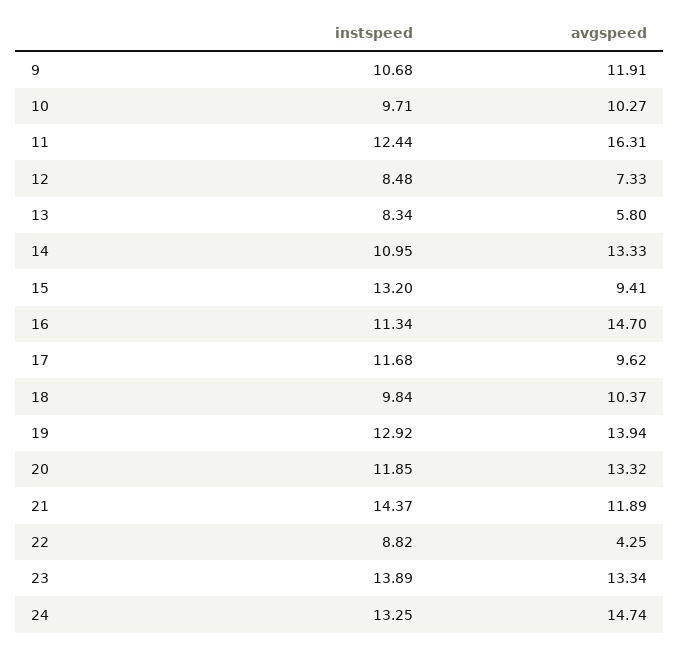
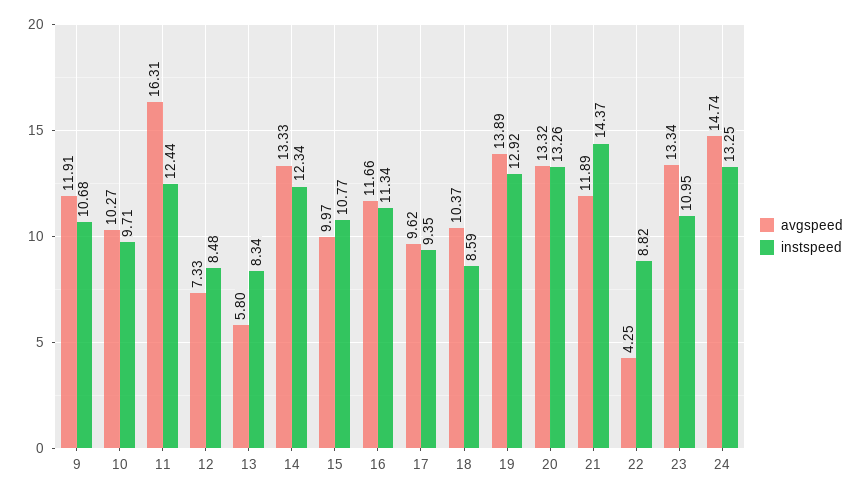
instspeed, 14: 10.95 -> 12.34
instspeed, 15: 13.2 -> 10.77
avgspeed, 15: 9.41 -> 9.97
avgspeed, 16: 14.7 -> 11.66
instspeed, 17: 11.68 -> 9.35
instspeed, 18: 9.84 -> 8.59
avgspeed, 19: 13.94 -> 13.89
instspeed, 20: 11.85 -> 13.26
instspeed, 23: 13.89 -> 10.95

